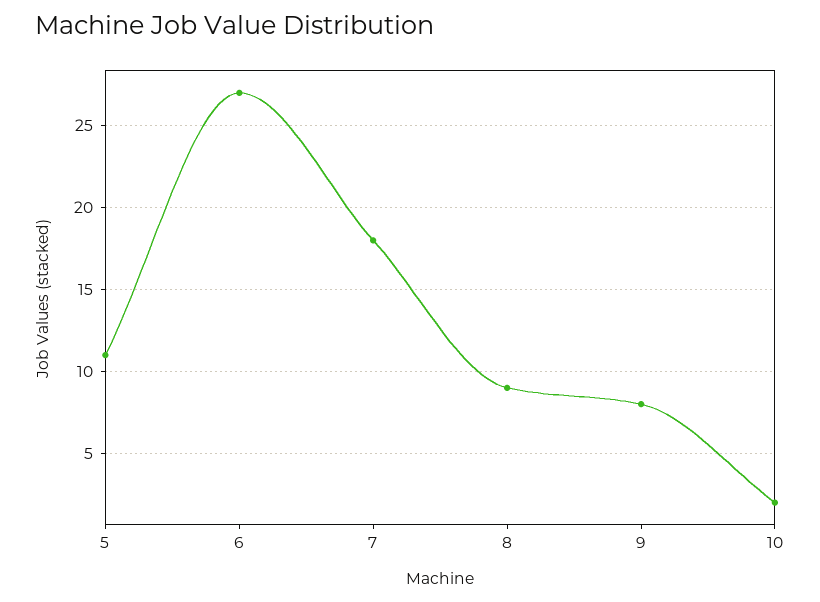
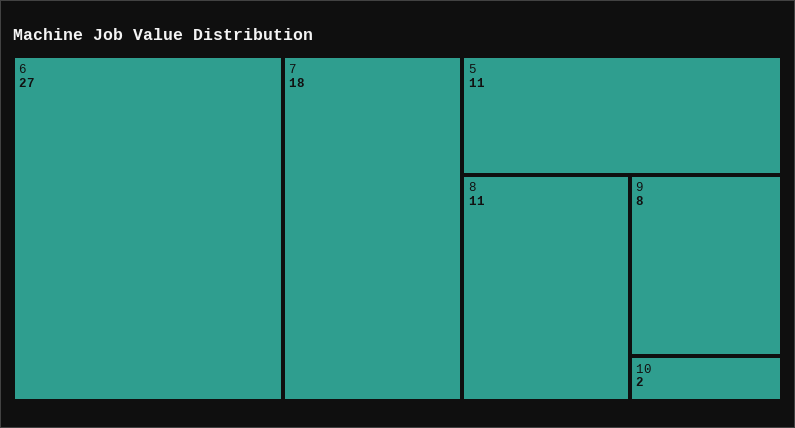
8: 9 -> 11

